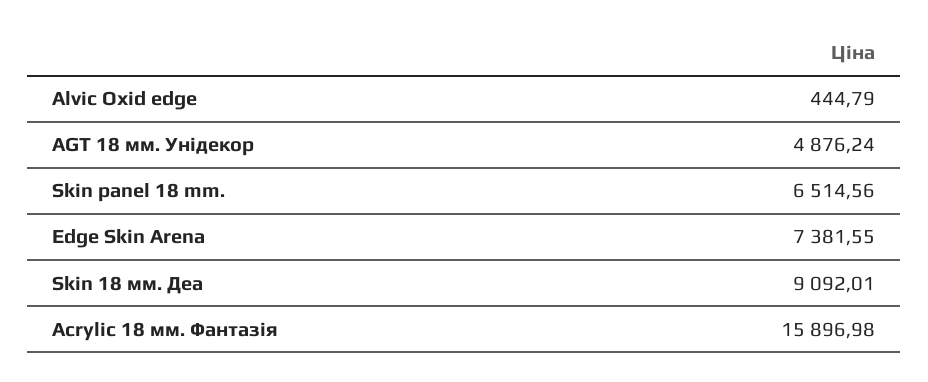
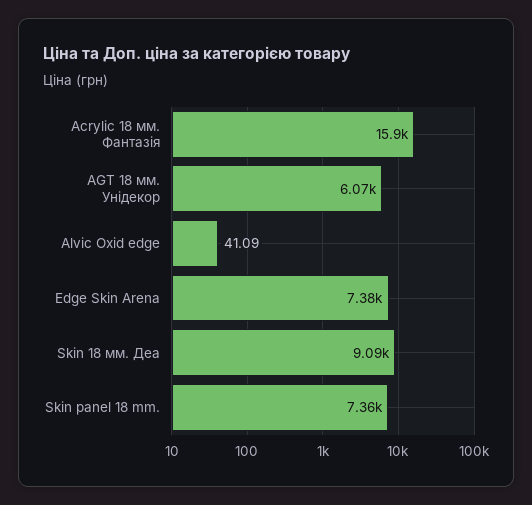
Alvic Oxid edge: 444.79 -> 41.09
AGT 18 мм. Унідекор: 4876.24 -> 6070
Skin panel 18 mm.: 6514.56 -> 7360

